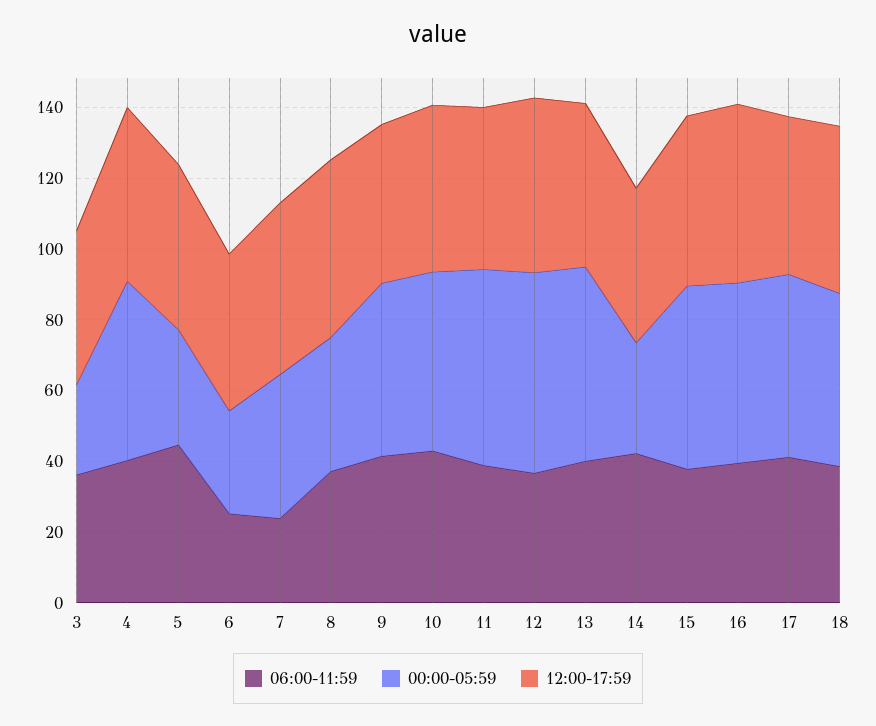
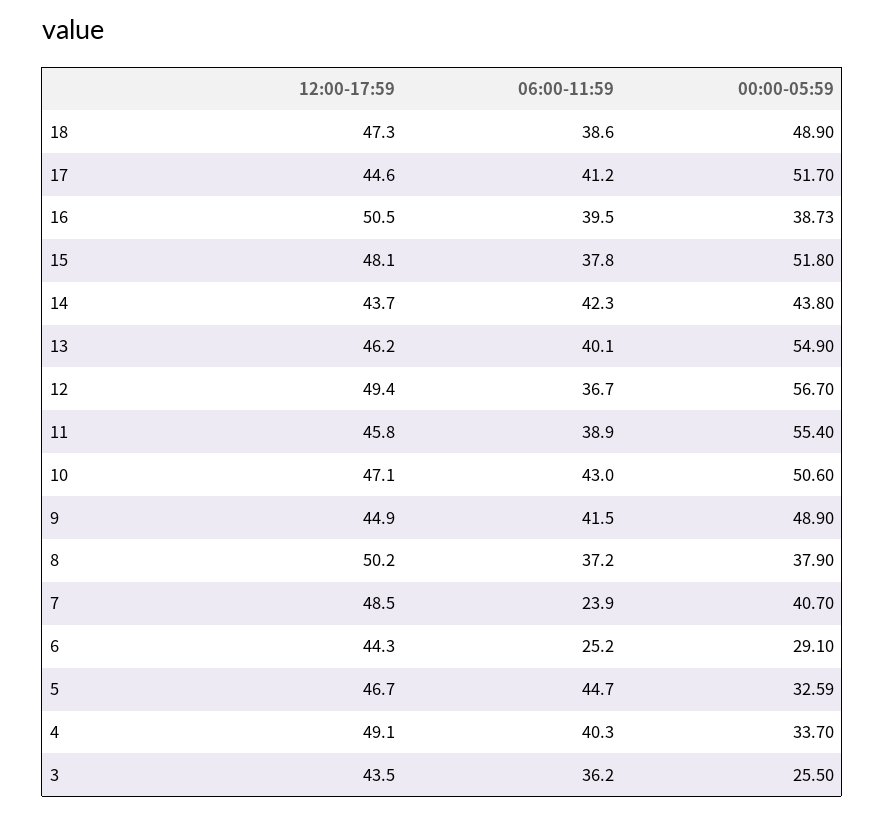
00:00-05:59, 4: 50 -> 33.7
00:00-05:59, 14: 30 -> 43.8
00:00-05:59, 16: 50 -> 38.73

